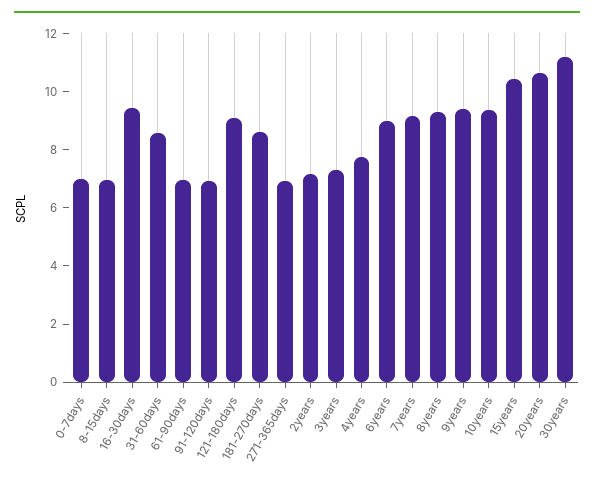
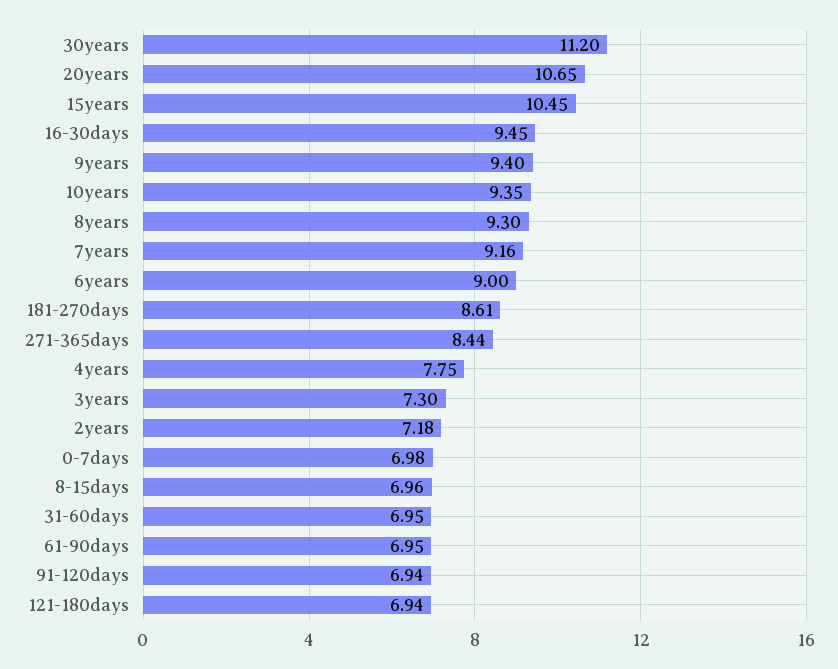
31-60days: 8.5 -> 6.95
121-180days: 9 -> 6.94
271-365days: 7 -> 8.44

